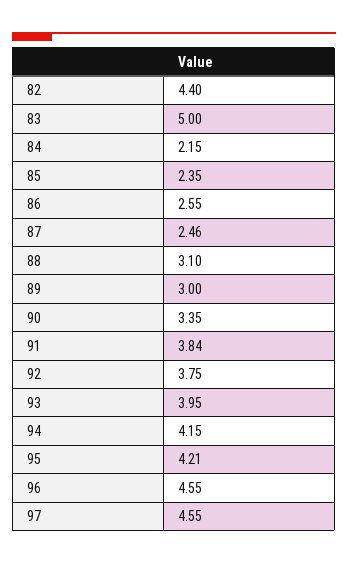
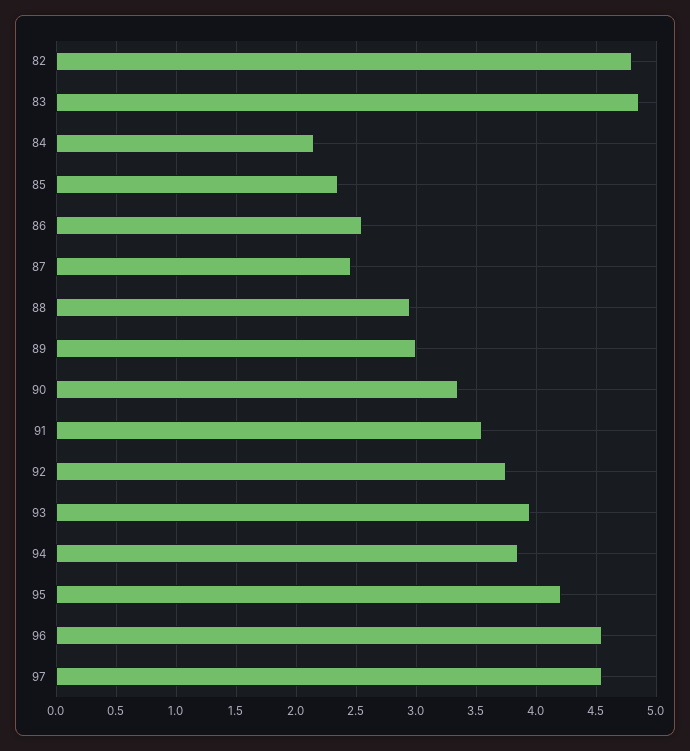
82: 4.4 -> 4.8
83: 5 -> 4.85
88: 3.1 -> 2.95
91: 3.84 -> 3.55
94: 4.15 -> 3.85

